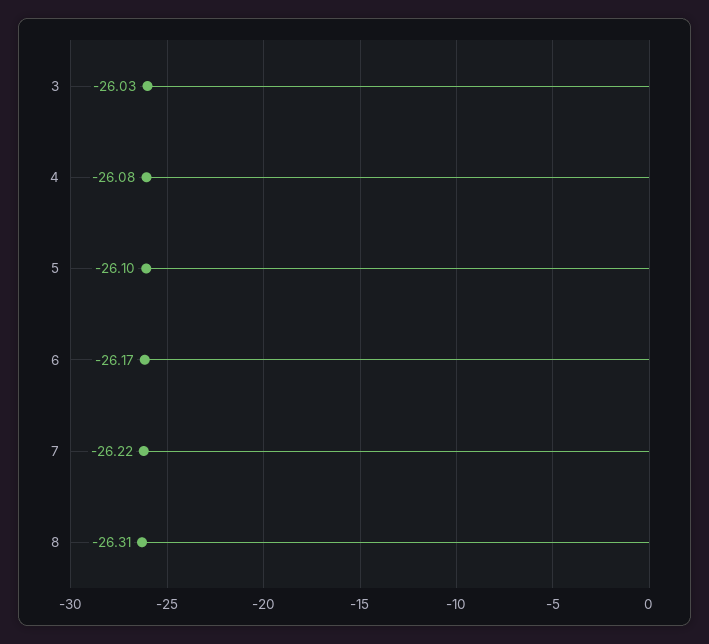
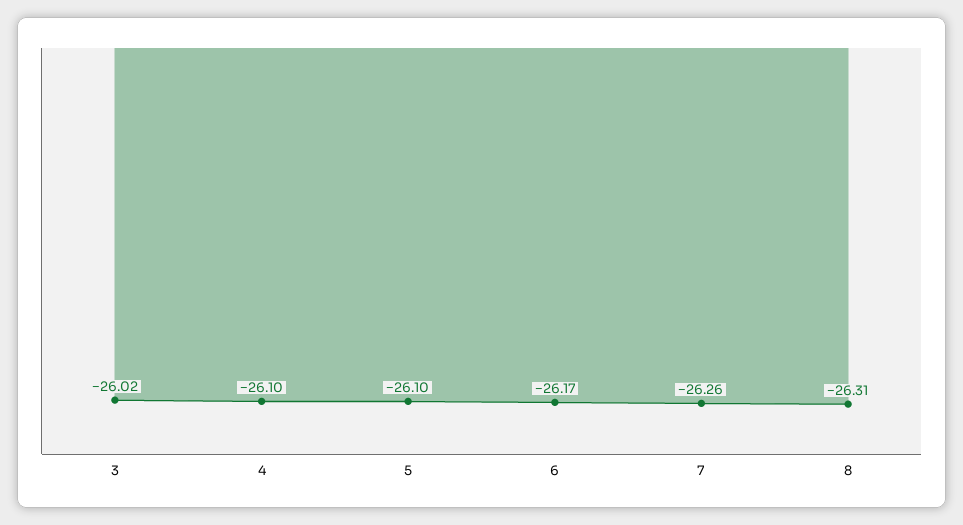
3: -26.03 -> -26.02
4: -26.08 -> -26.1
7: -26.22 -> -26.26

